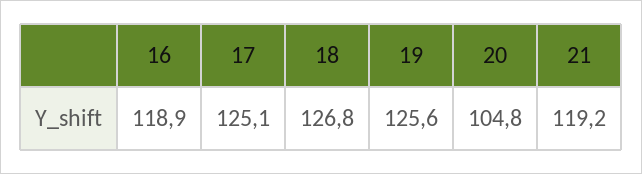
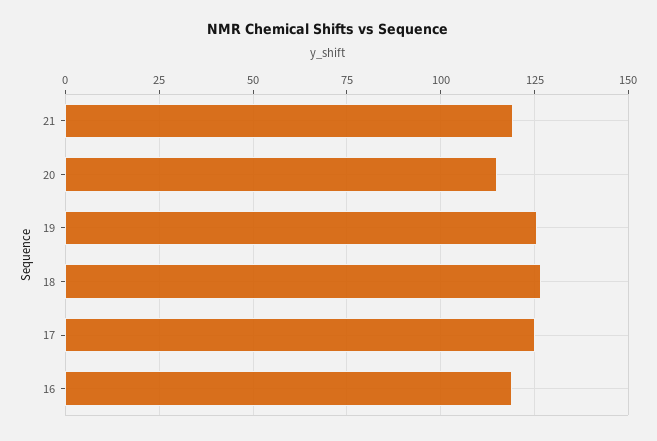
20: 104.8 -> 115

